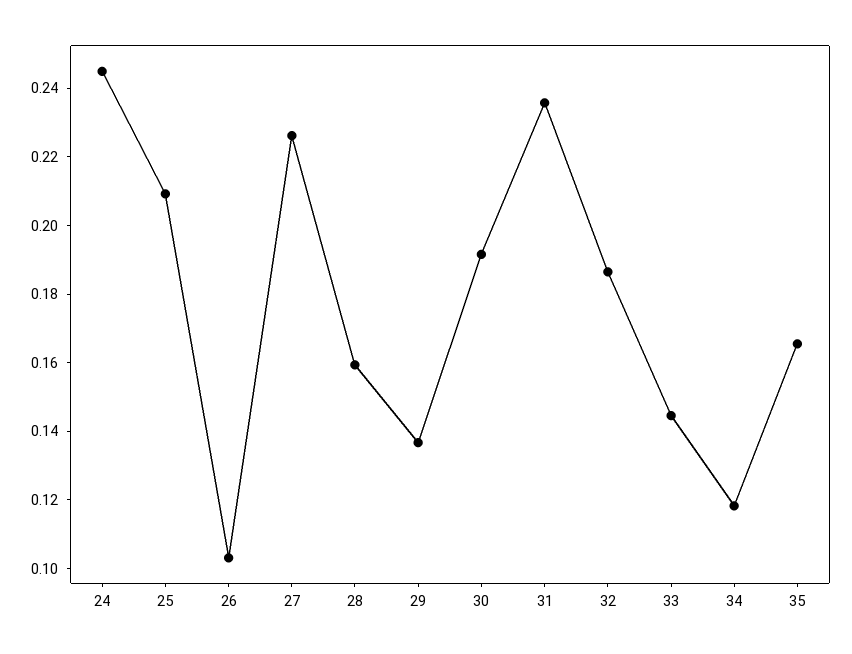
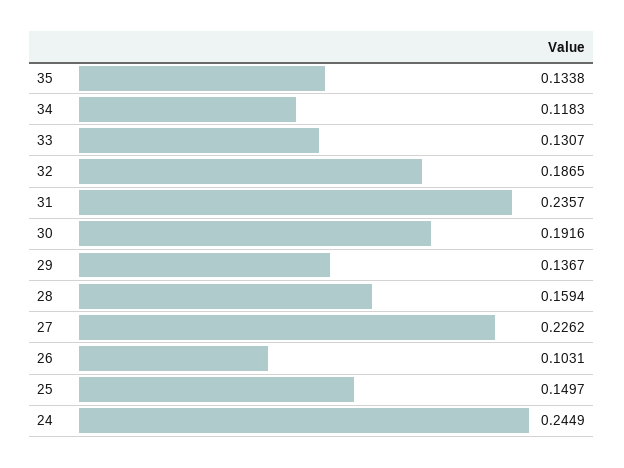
25: 0.21 -> 0.1497
33: 0.145 -> 0.1307
35: 0.165 -> 0.1338

